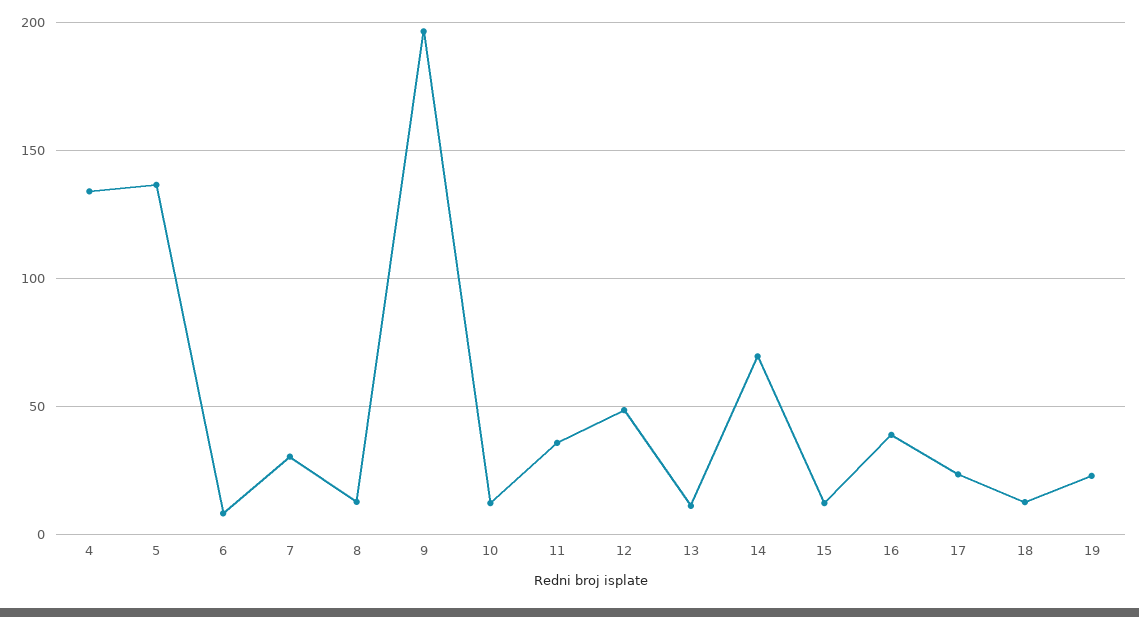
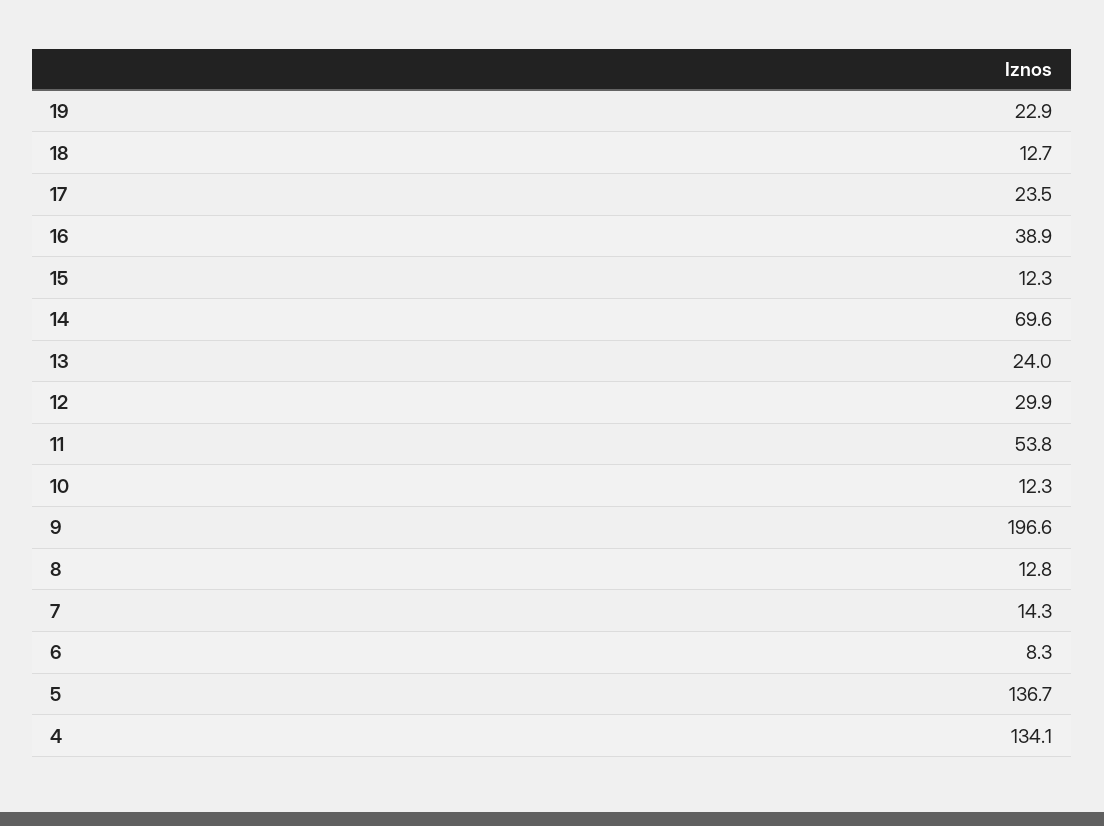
7: 30 -> 14.3
11: 35 -> 53.8
12: 50 -> 29.9
13: 10 -> 24

